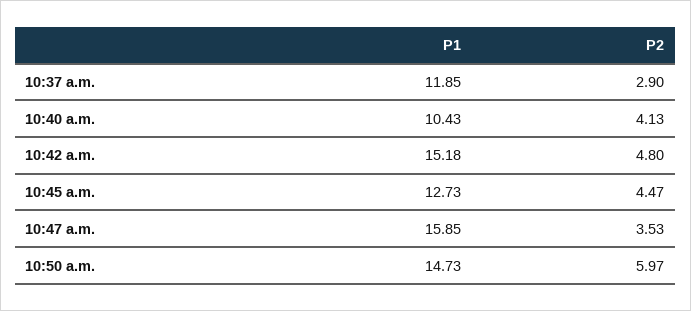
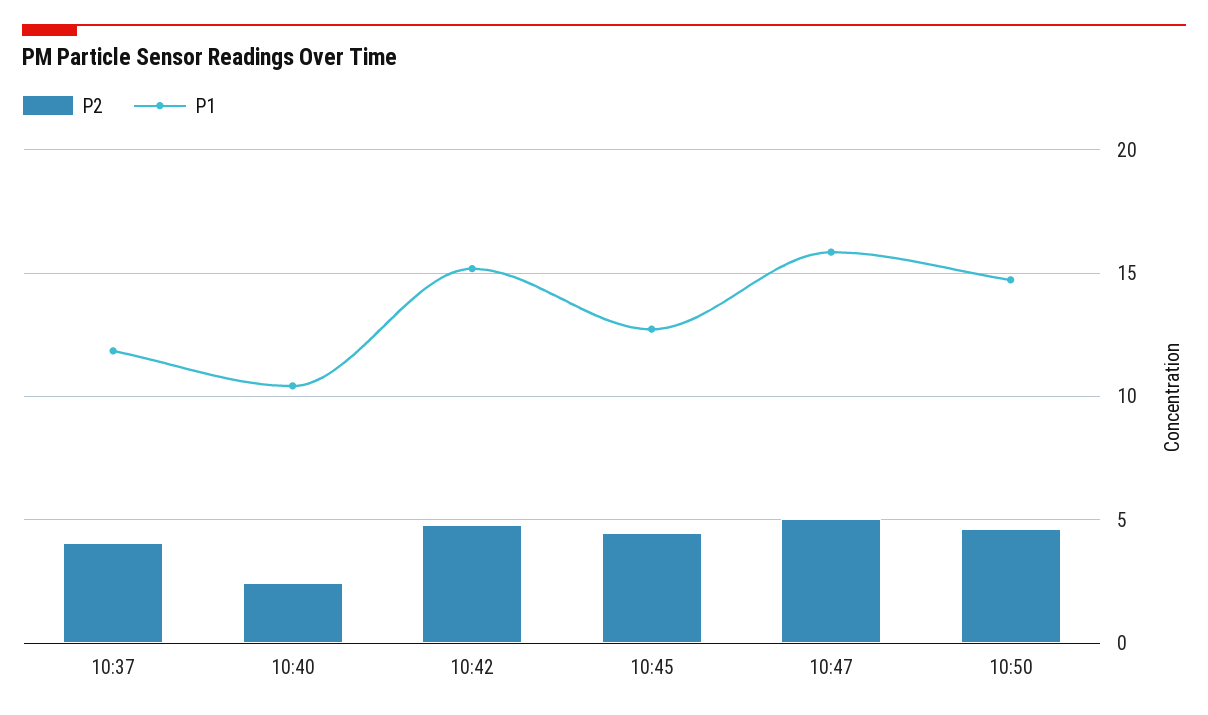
P2, 10:37 a.m.: 2.9 -> 4
P2, 10:40 a.m.: 4.13 -> 2.5
P2, 10:47 a.m.: 3.53 -> 5
P2, 10:50 a.m.: 5.97 -> 4.5

